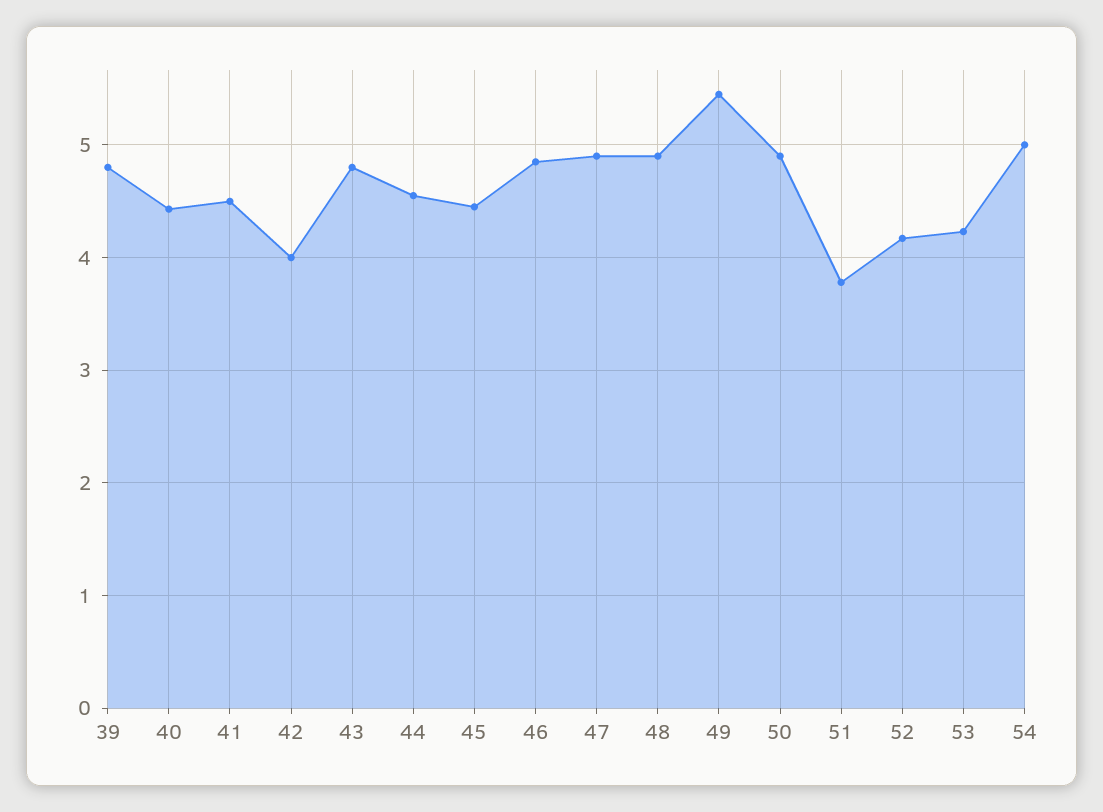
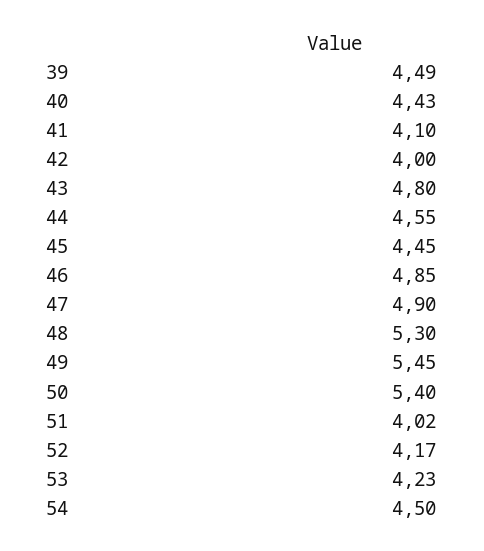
39: 4.8 -> 4.49
41: 4.5 -> 4.1
48: 4.9 -> 5.3
50: 4.9 -> 5.4
51: 3.8 -> 4.02
54: 5 -> 4.5

